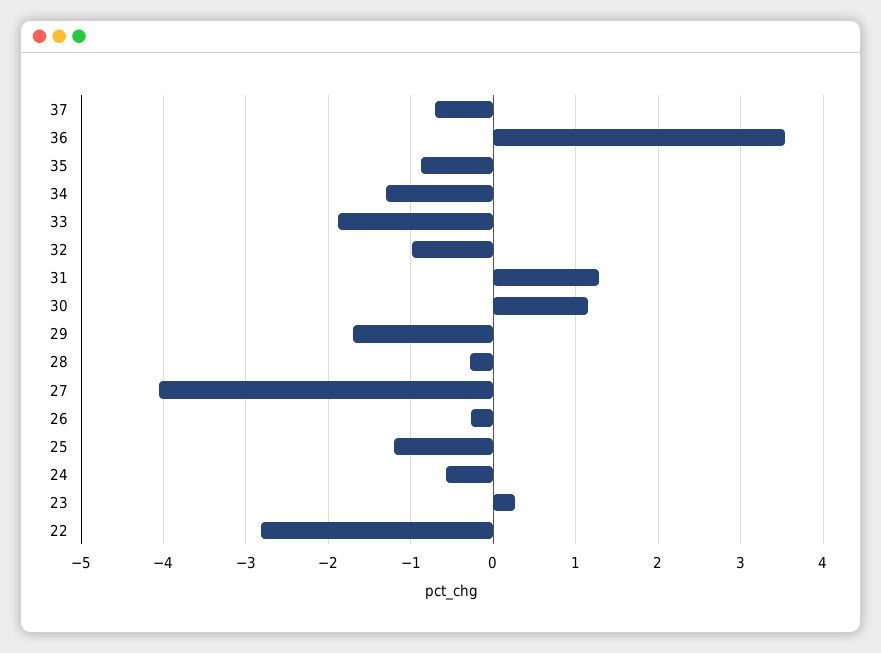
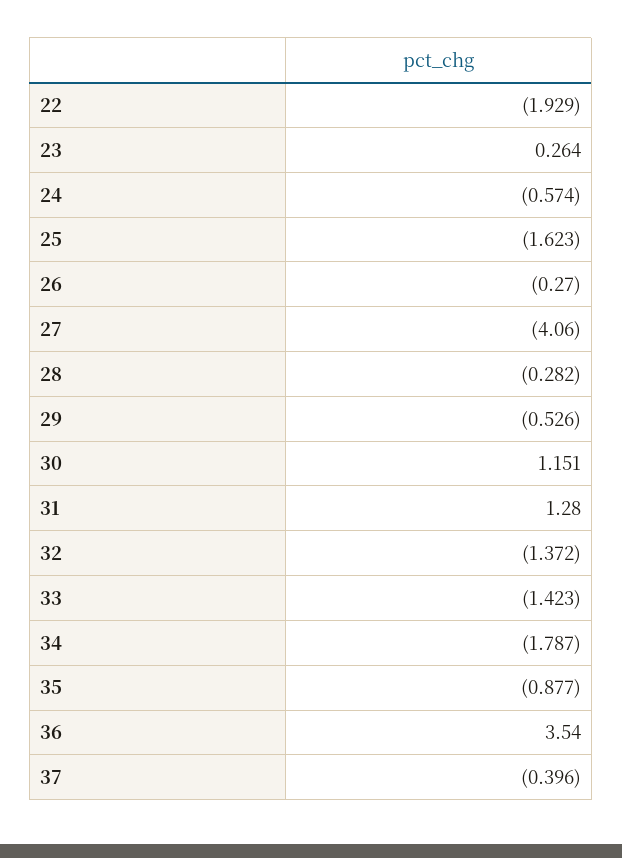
37: -0.7 -> -0.396
34: -1.3 -> -1.787
33: -1.9 -> -1.423
32: -1 -> -1.372
29: -1.7 -> -0.526
25: -1.2 -> -1.623
22: -2.8 -> -1.929

